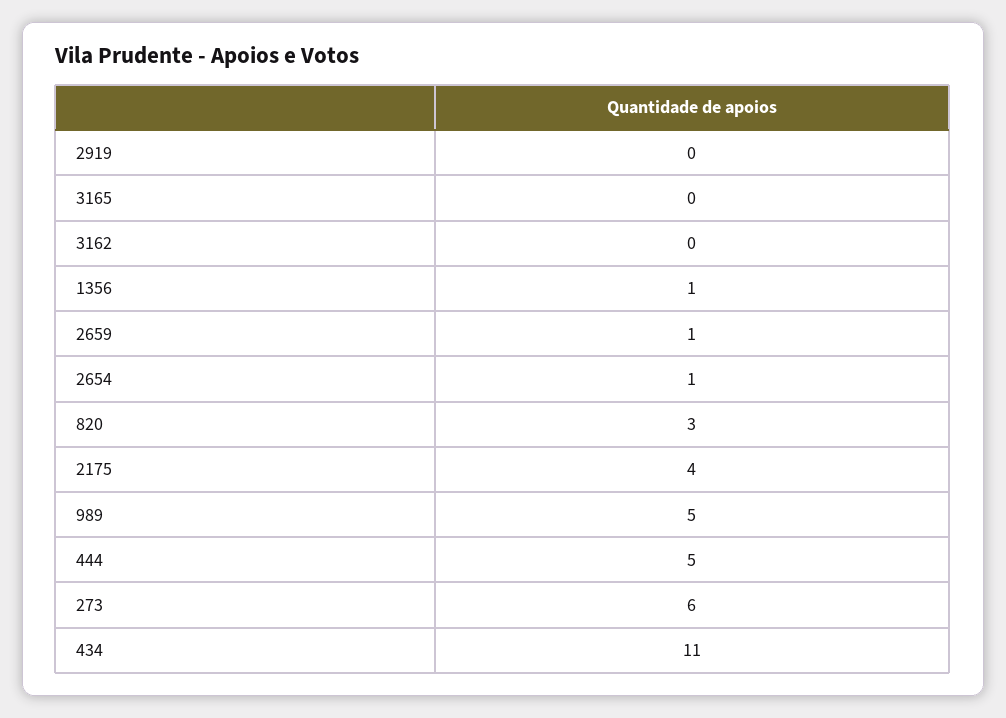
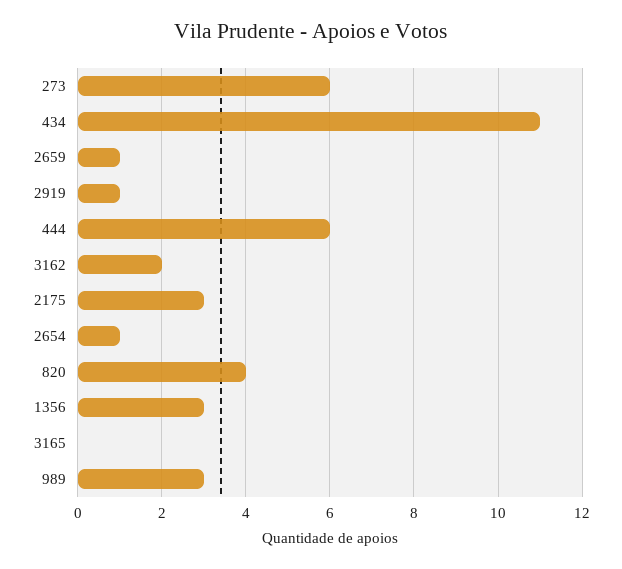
2919: 0 -> 1
3162: 0 -> 2
1356: 1 -> 3
820: 3 -> 4
2175: 4 -> 3
989: 5 -> 3
444: 5 -> 6

